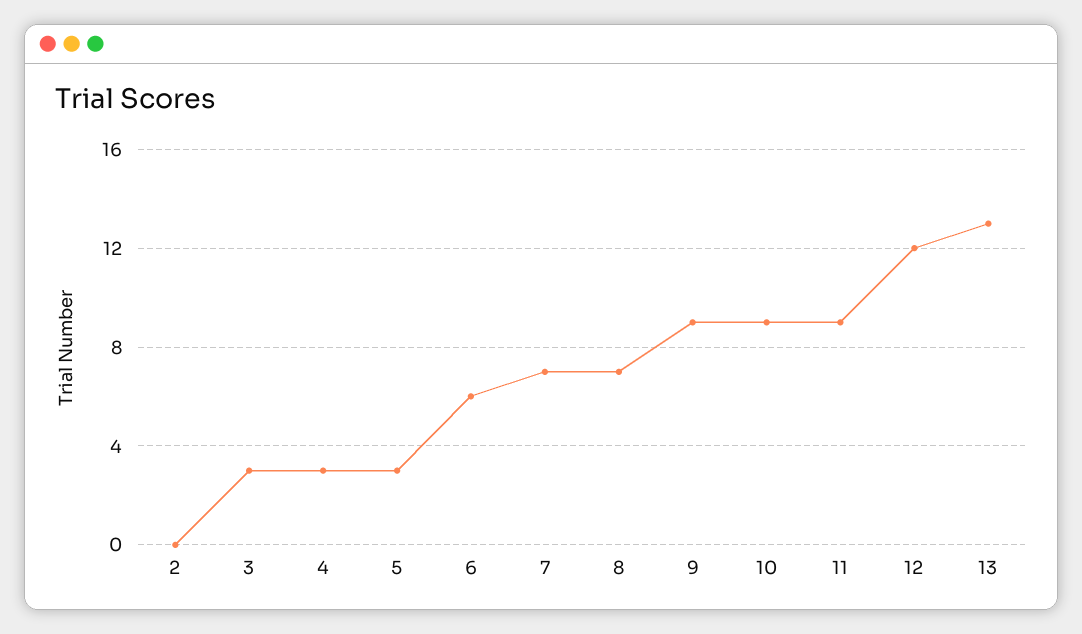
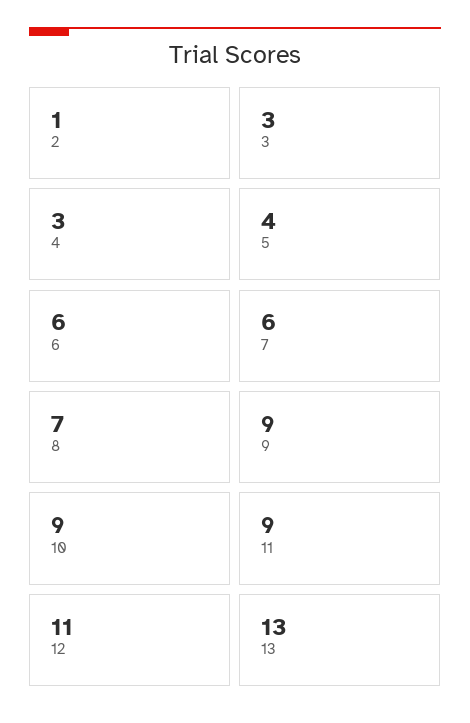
2: 0 -> 1
5: 3 -> 4
7: 7 -> 6
12: 12 -> 11

